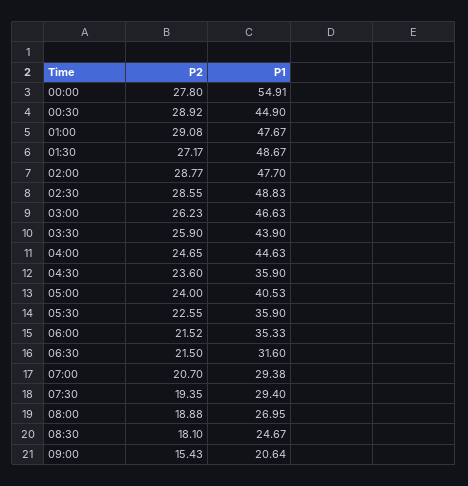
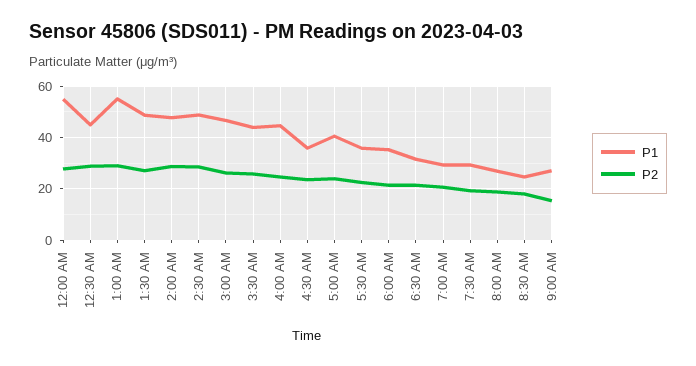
P1, 01:00: 47.67 -> 55
P1, 09:00: 20.64 -> 27.5

